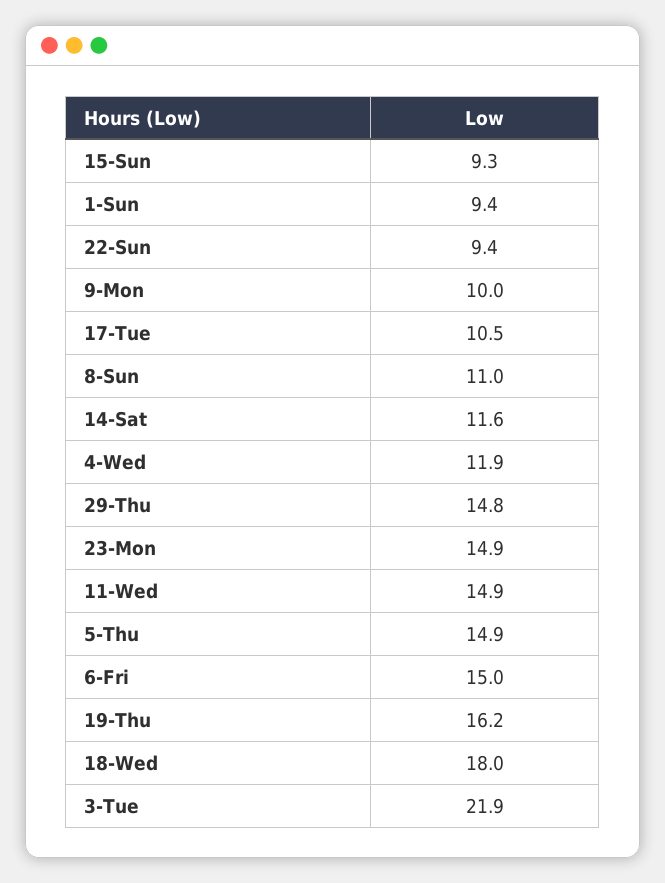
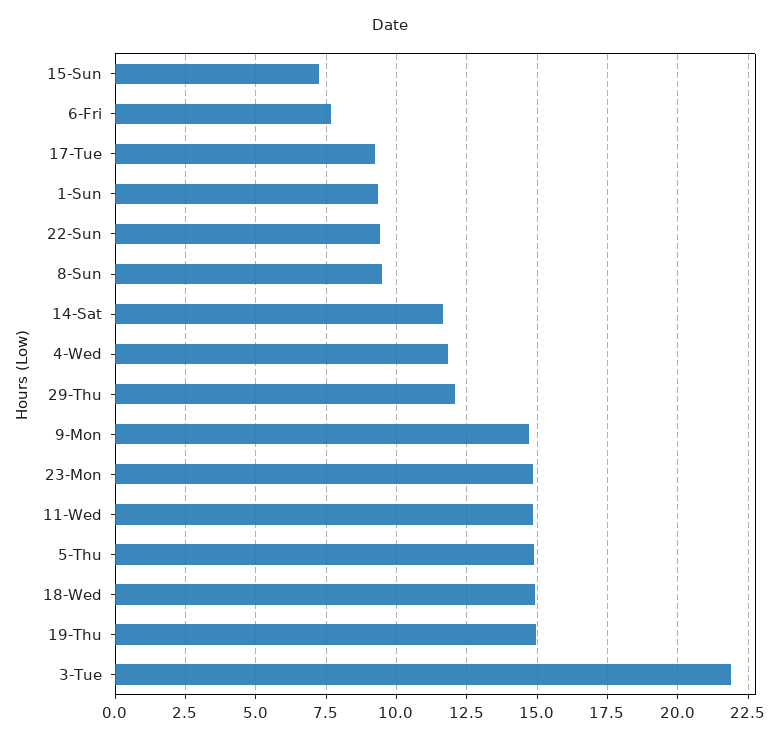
15-Sun: 9.3 -> 7.25
9-Mon: 10 -> 14.75
17-Tue: 10.5 -> 9.25
8-Sun: 11 -> 9.5
29-Thu: 14.8 -> 12
6-Fri: 15 -> 7.75
19-Thu: 16.2 -> 15
18-Wed: 18 -> 15

